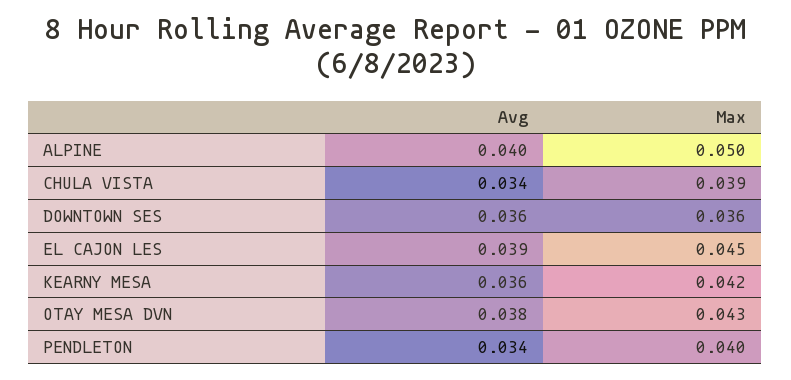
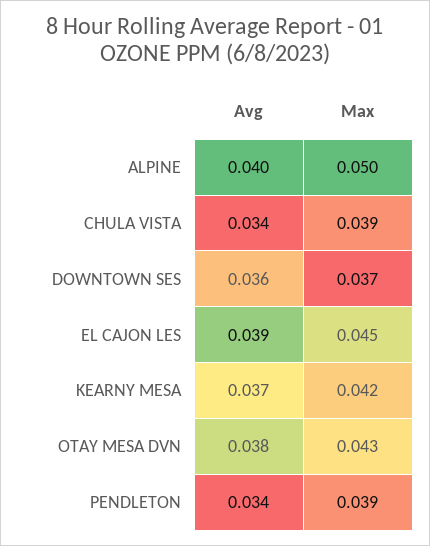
Max, DOWNTOWN SES: 0.036 -> 0.037
Avg, KEARNY MESA: 0.036 -> 0.037
Max, PENDLETON: 0.04 -> 0.039

